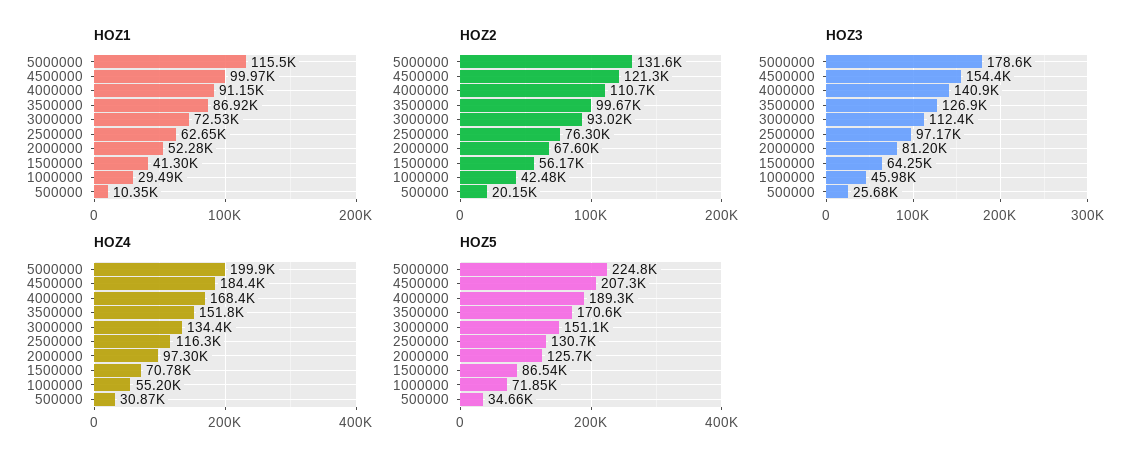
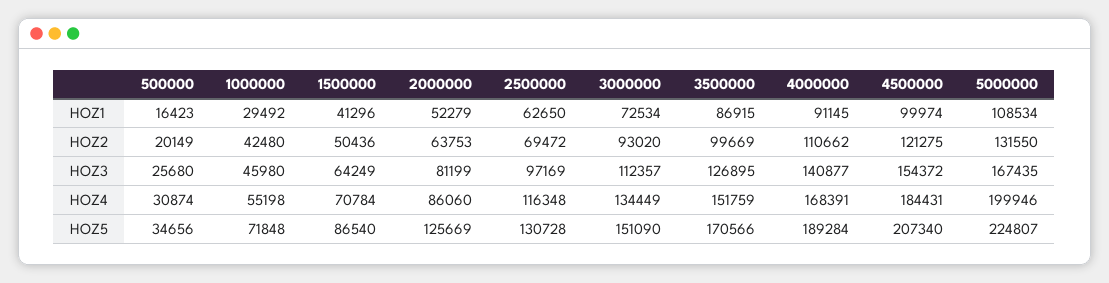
HOZ1, 5000000: 115500 -> 108534
HOZ1, 500000: 10350 -> 16423
HOZ2, 2500000: 76300 -> 69472
HOZ2, 2000000: 67600 -> 63753
HOZ2, 1500000: 56170 -> 50436
HOZ3, 5000000: 178600 -> 167435
HOZ4, 2000000: 97300 -> 86060

